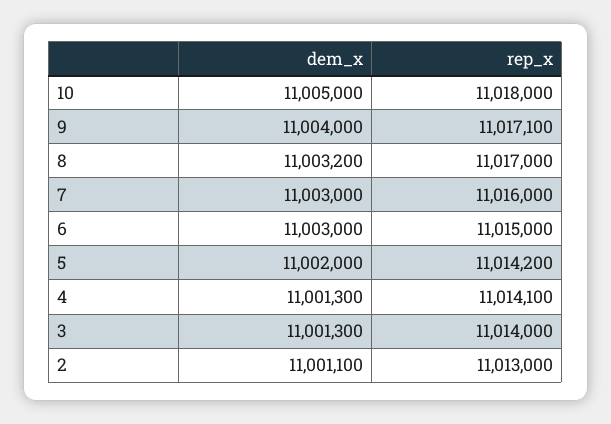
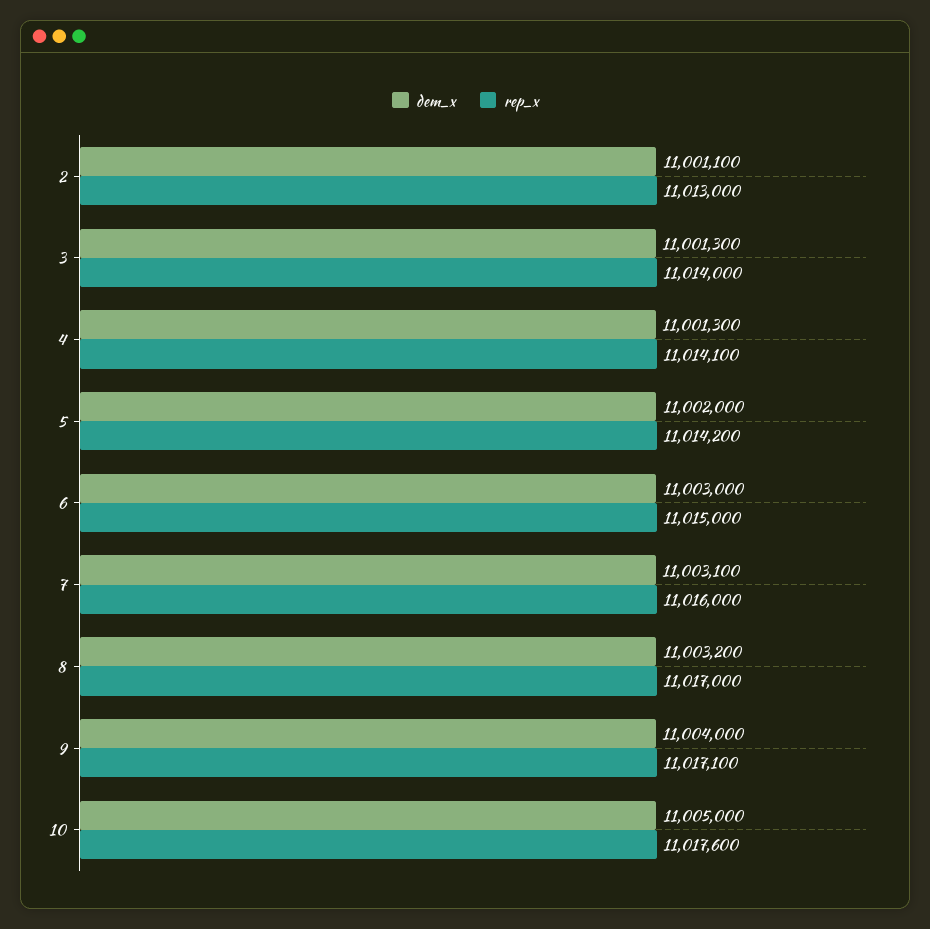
rep_x, 10: 11018000 -> 11017600
dem_x, 7: 11003000 -> 11003100

